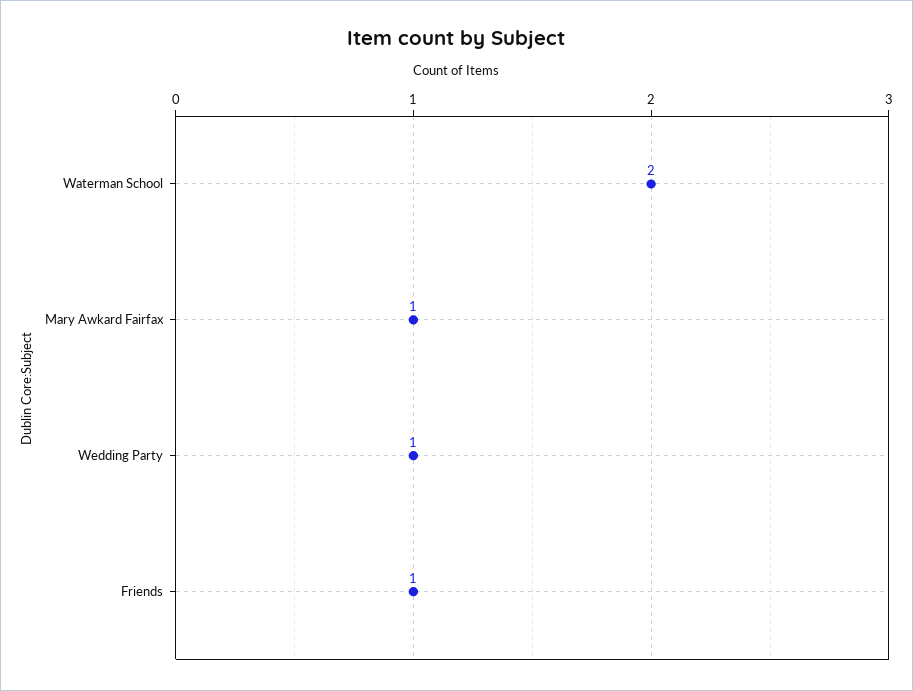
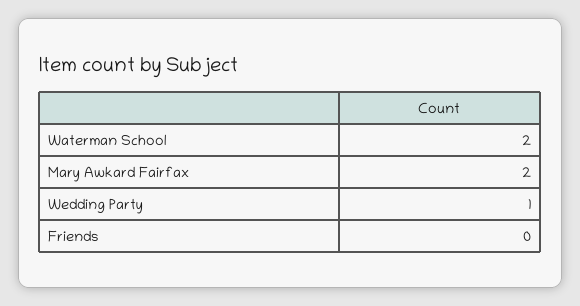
Mary Awkard Fairfax: 1 -> 2
Friends: 1 -> 0

